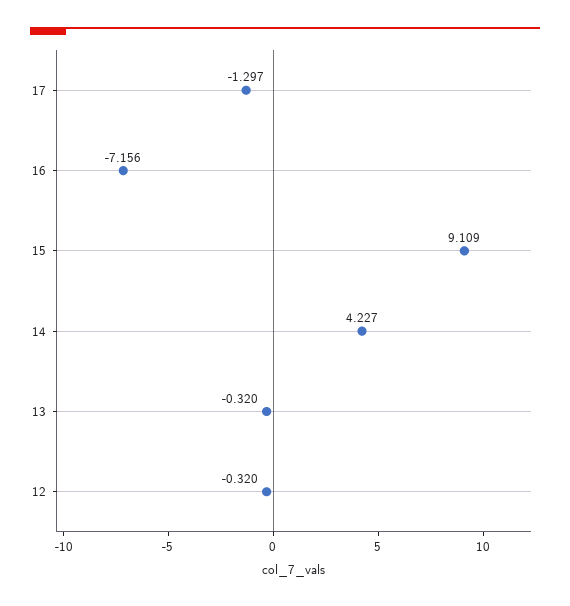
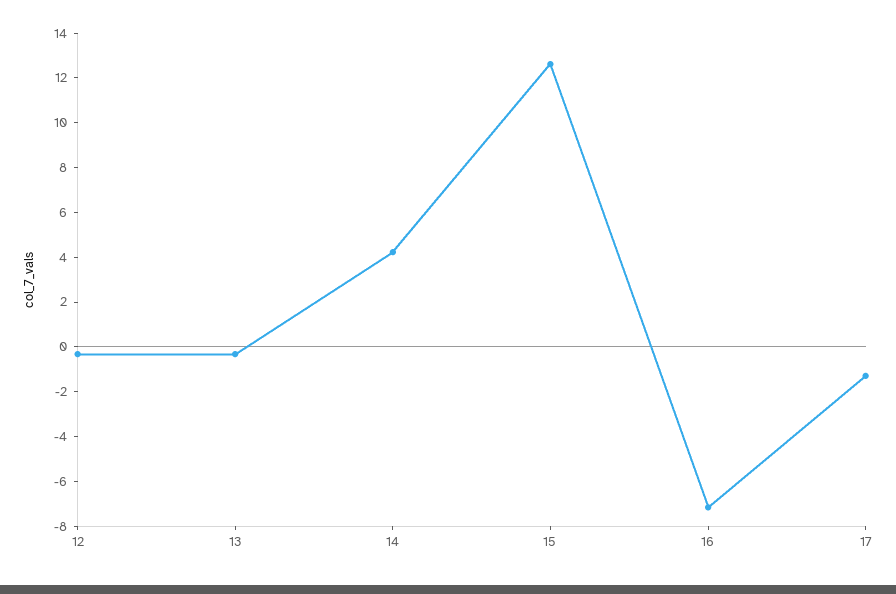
15: 9.109 -> 12.5

